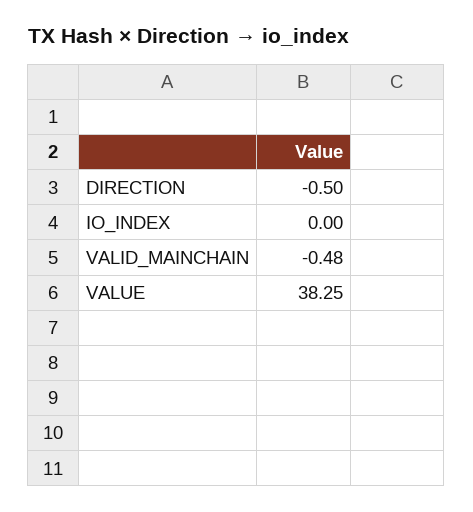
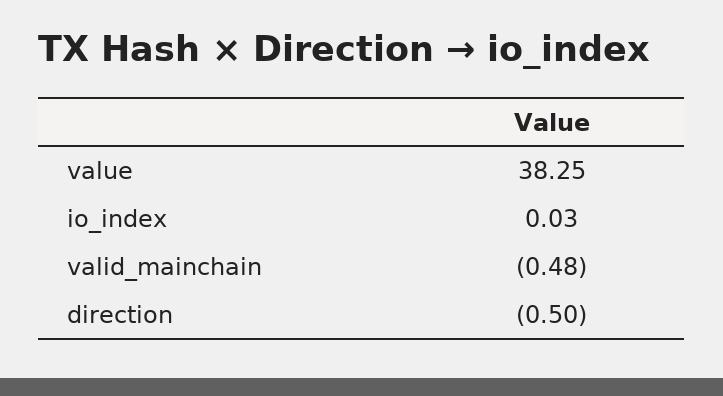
IO_INDEX: 0 -> 0.03

